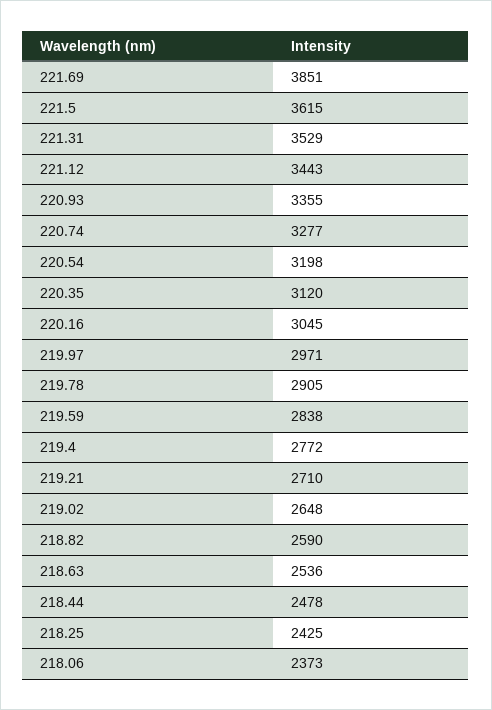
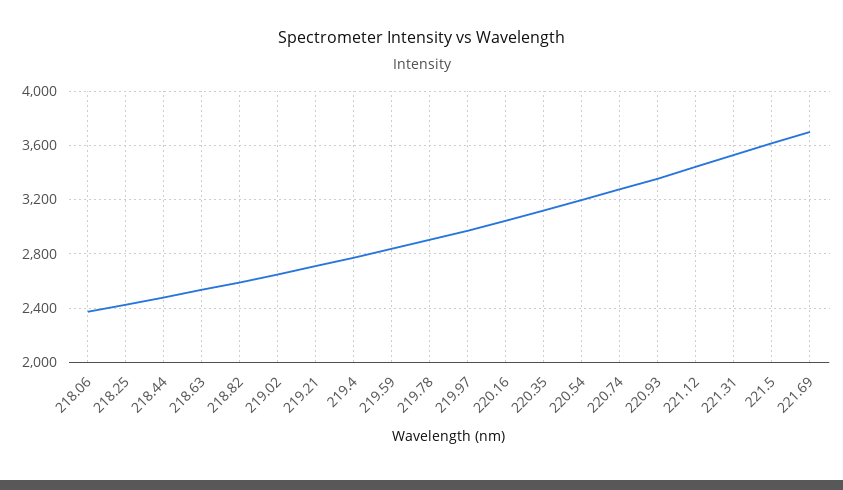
221.69: 3851 -> 3700

